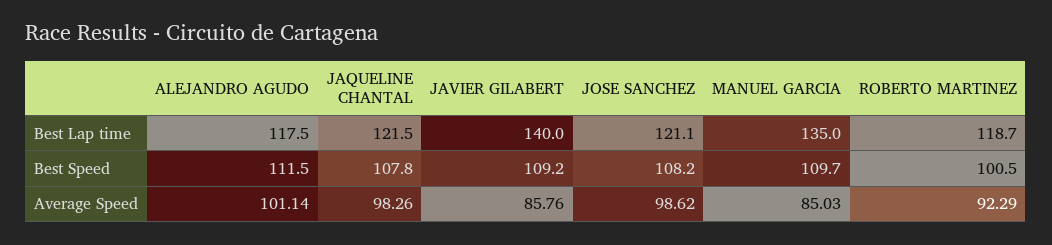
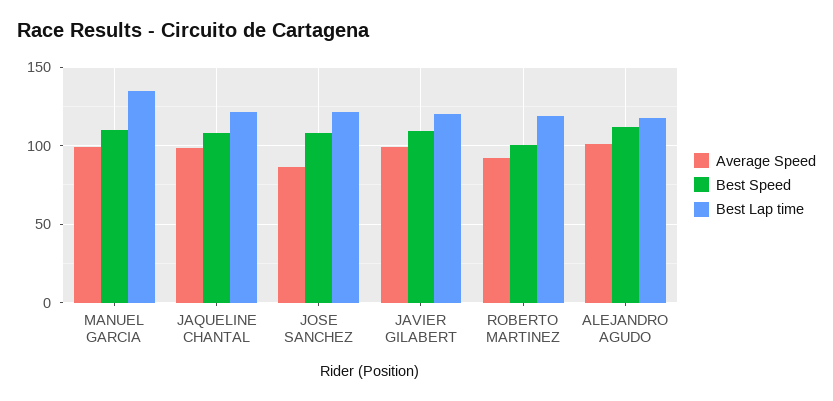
Best Lap time, JAVIER GILABERT: 140 -> 120
Average Speed, JAVIER GILABERT: 85.76 -> 100
Average Speed, JOSE SANCHEZ: 98.62 -> 85
Average Speed, MANUEL GARCIA: 85.03 -> 100

